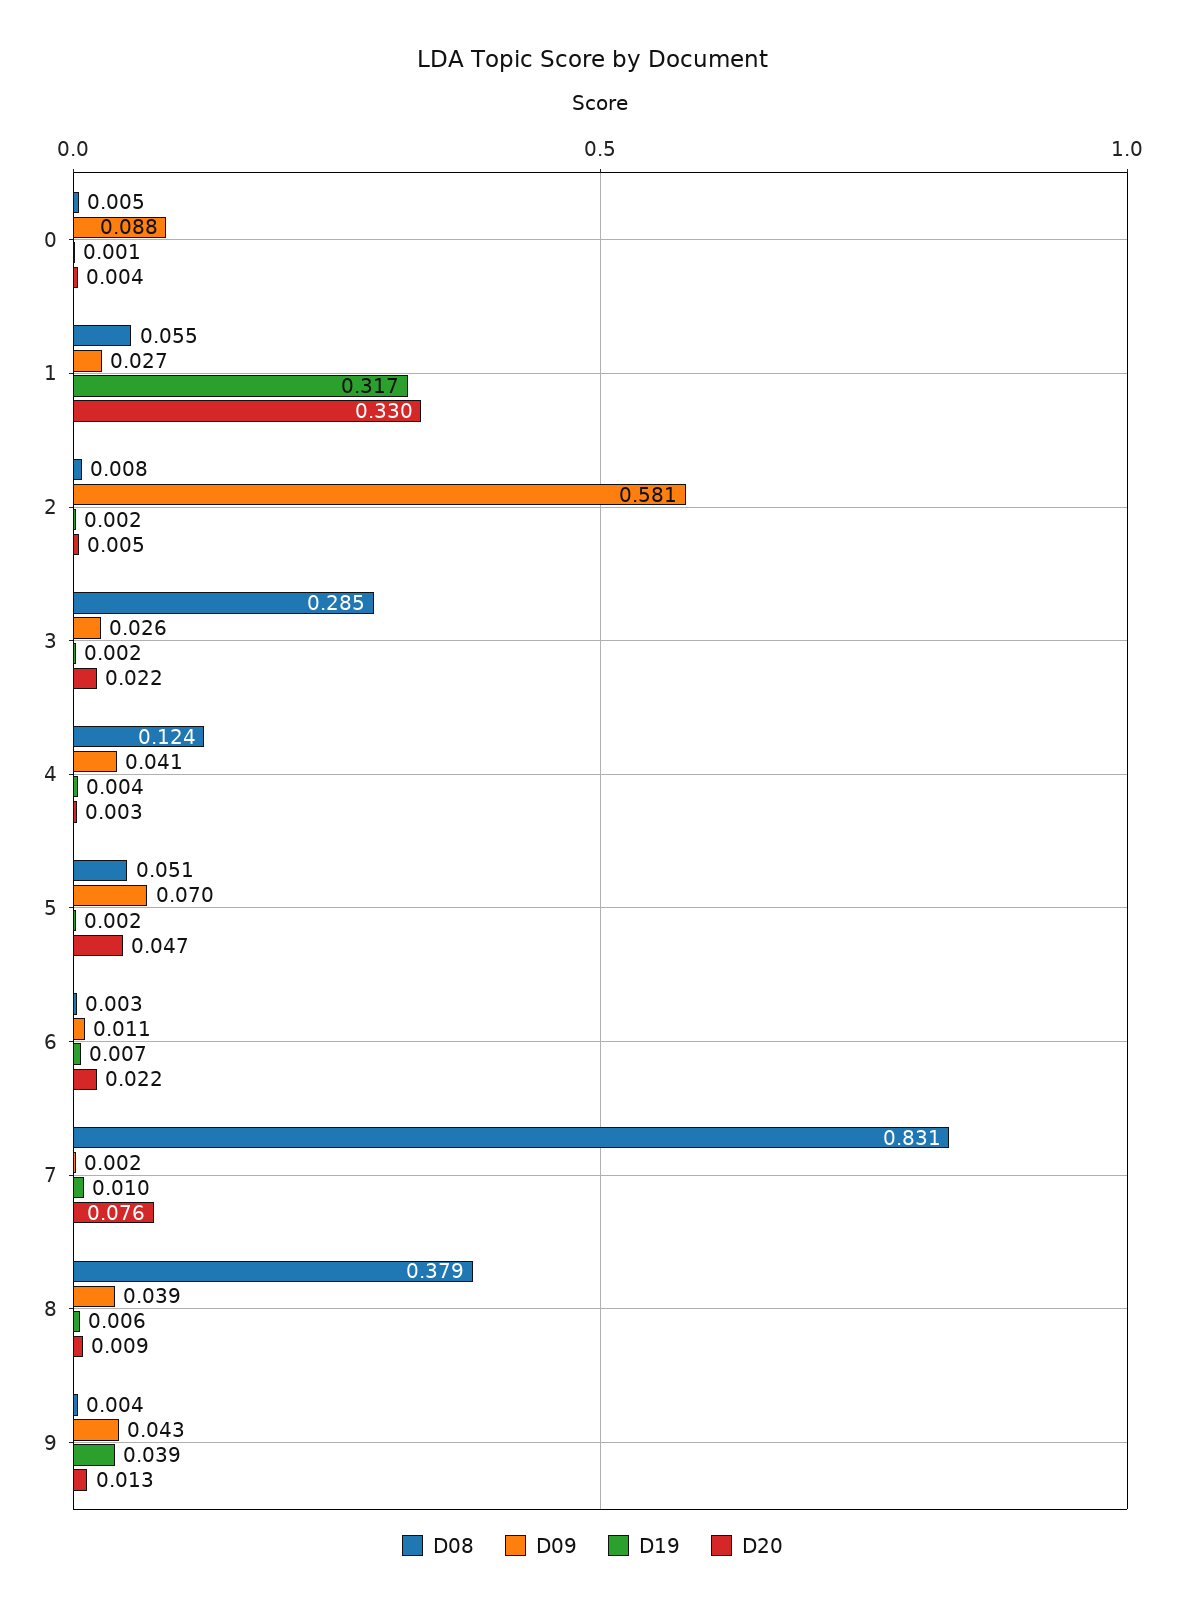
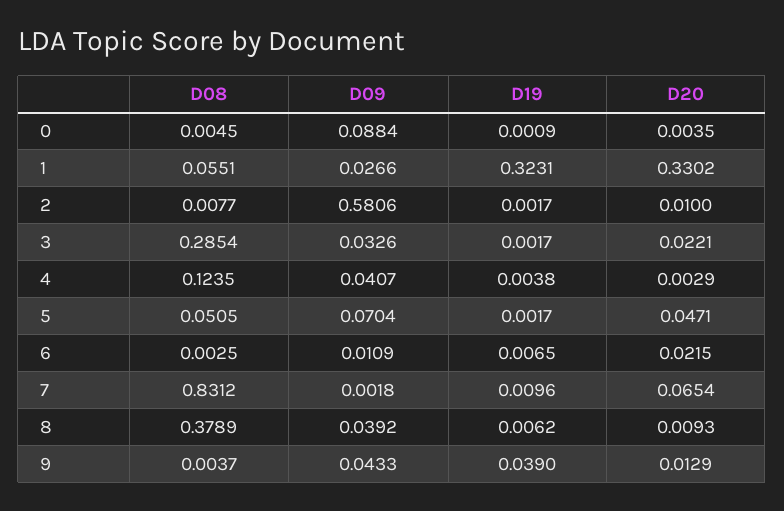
D19, 1: 0.317 -> 0.3231
D20, 2: 0.005 -> 0.01
D09, 3: 0.026 -> 0.0326
D20, 7: 0.076 -> 0.0654

